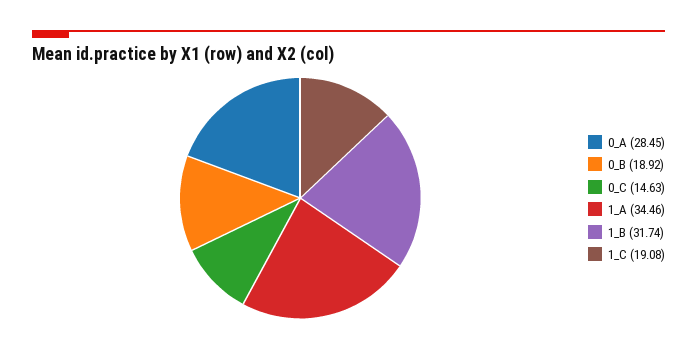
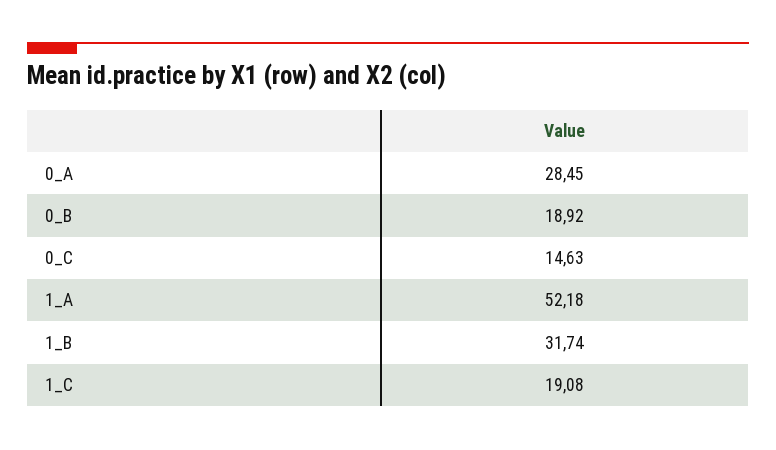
1_A: 34.46 -> 52.18

